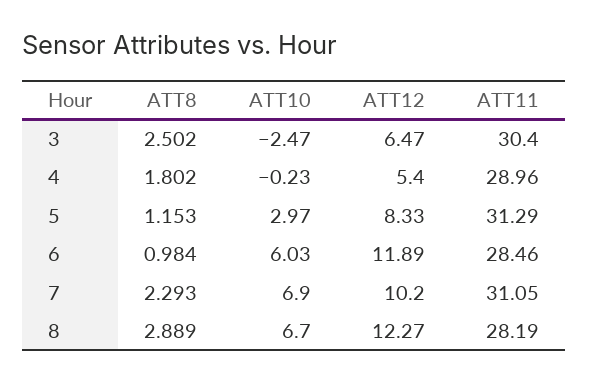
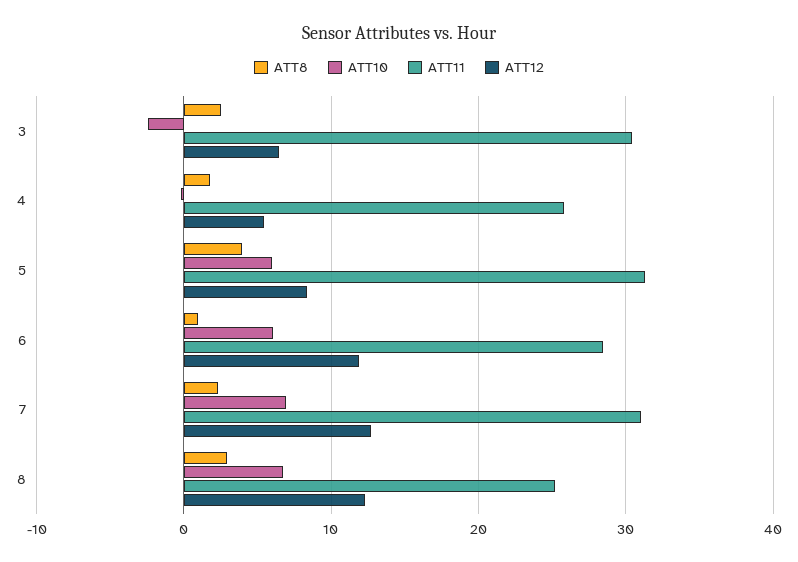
ATT11, 4: 28.96 -> 26
ATT8, 5: 1.153 -> 4
ATT10, 5: 2.97 -> 6
ATT12, 7: 10.2 -> 13
ATT11, 8: 28.19 -> 25

